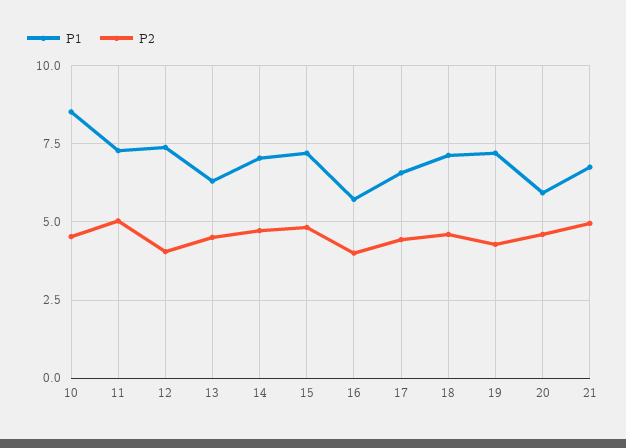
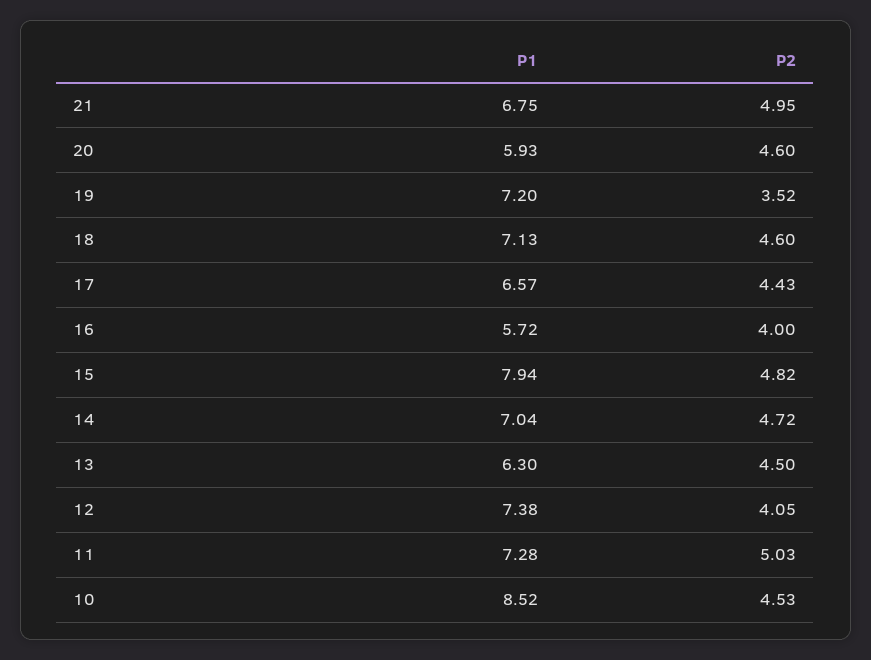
P1, 15: 7.25 -> 7.94
P2, 19: 4.25 -> 3.52

